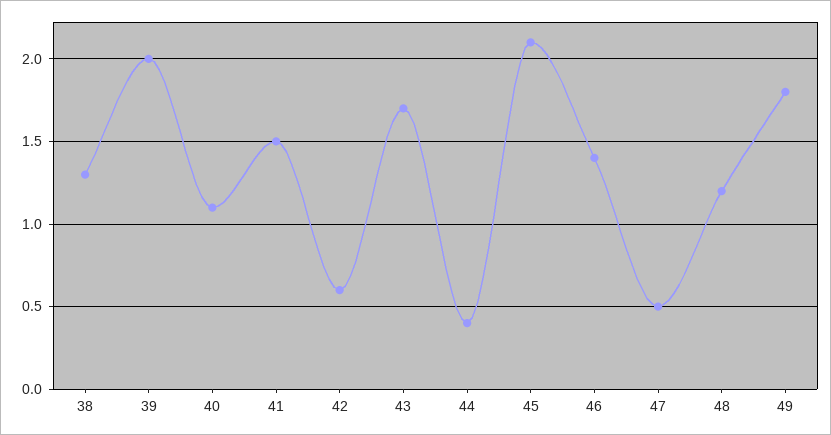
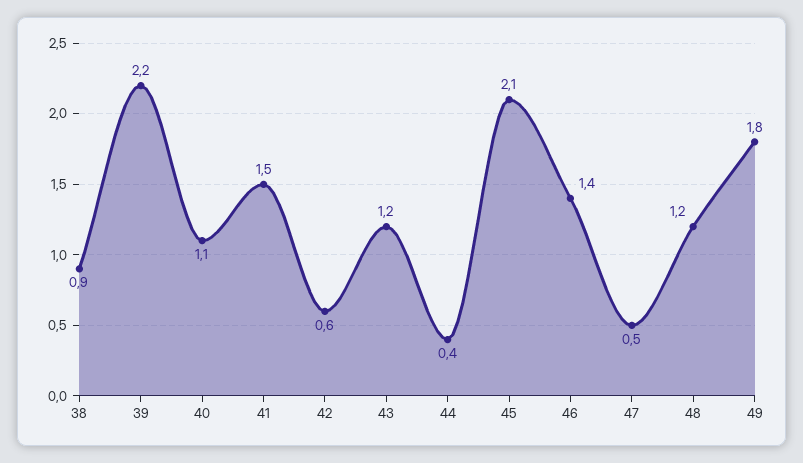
38: 1.3 -> 0.9
39: 2 -> 2.2
43: 1.7 -> 1.2

